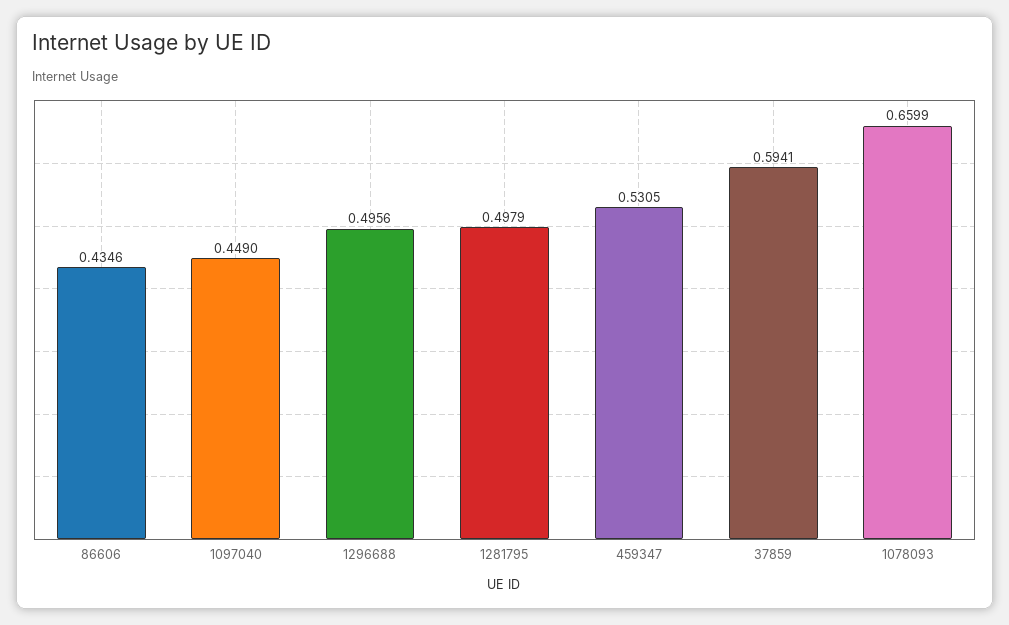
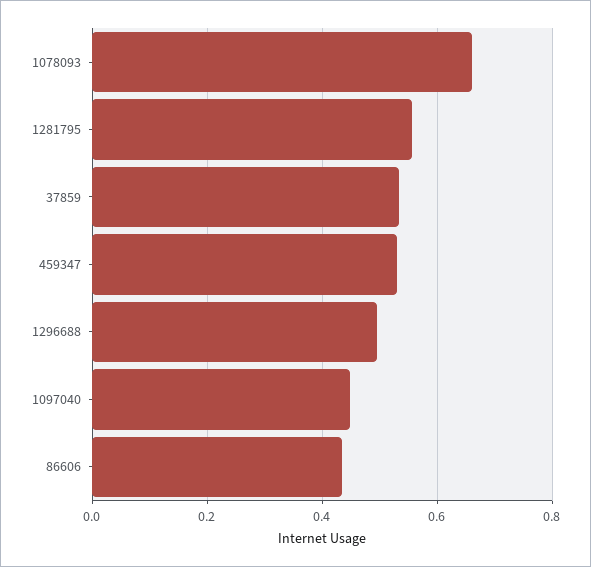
1281795: 0.4979 -> 0.56
37859: 0.5941 -> 0.54

